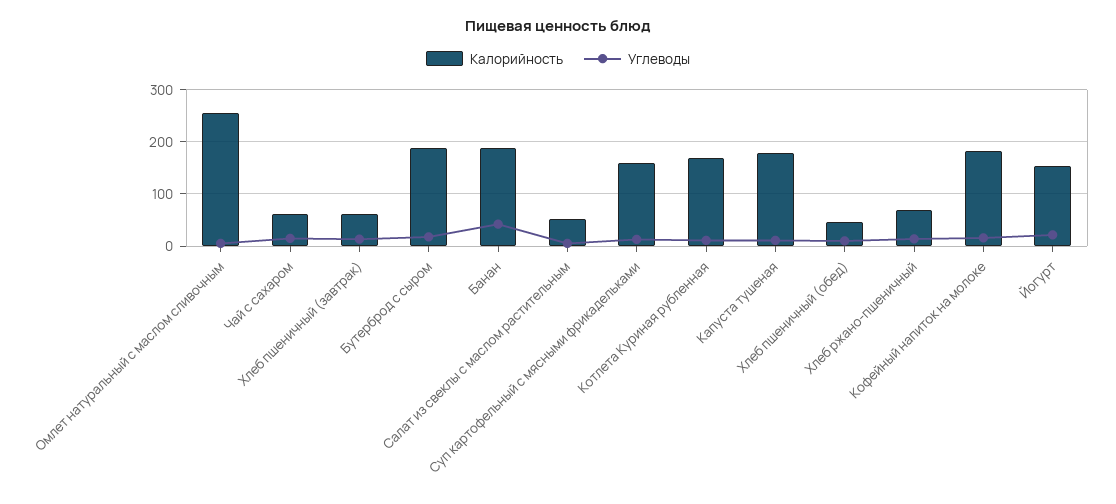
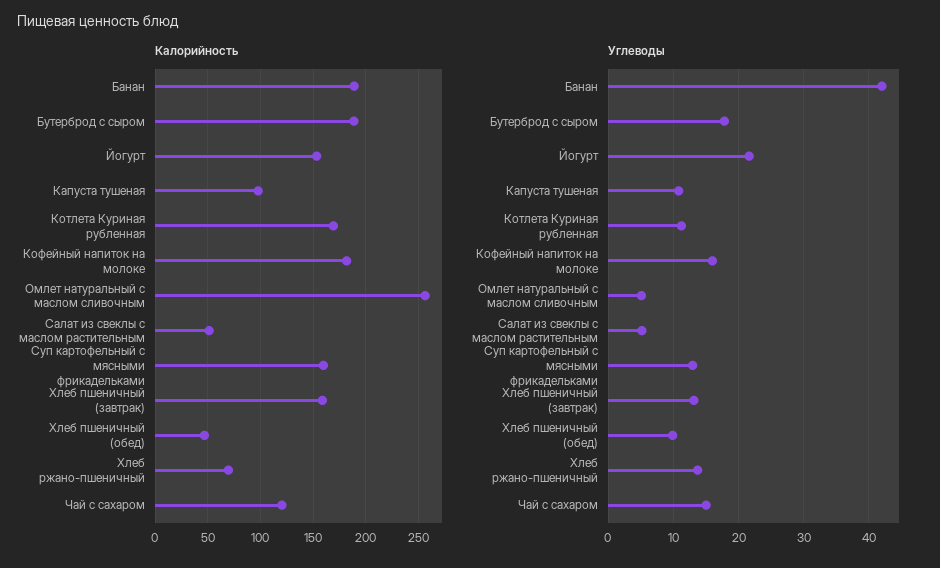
Калорийность, Чай с сахаром: 60 -> 120
Калорийность, Хлеб пшеничный (завтрак): 60 -> 160
Калорийность, Капуста тушеная: 180 -> 100

